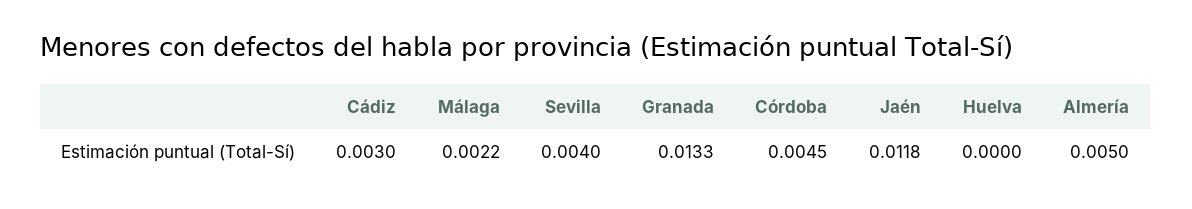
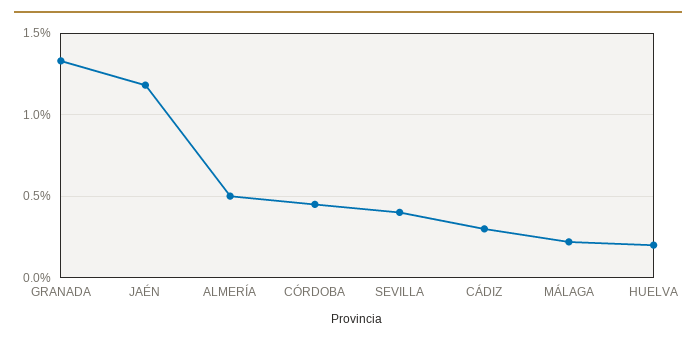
Huelva: 0 -> 0.002

